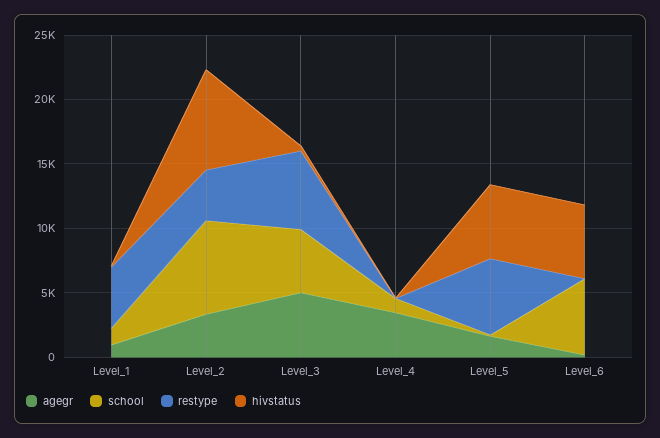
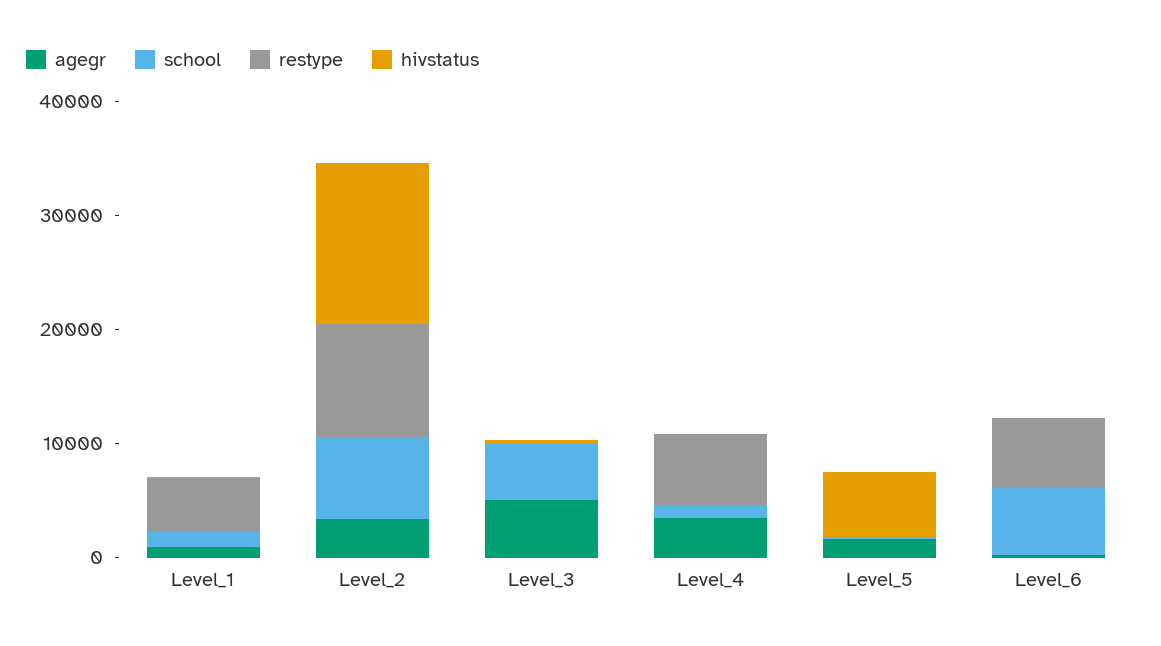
restype, Level_2: 4000 -> 10000
hivstatus, Level_2: 8000 -> 14000
restype, Level_3: 6000 -> 0
restype, Level_4: 0 -> 6000
restype, Level_5: 6000 -> 0
restype, Level_6: 0 -> 6000
hivstatus, Level_6: 6000 -> 0

